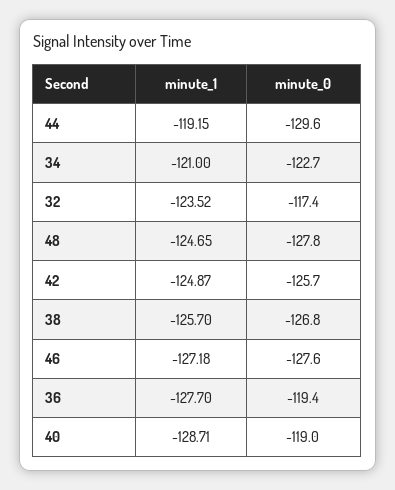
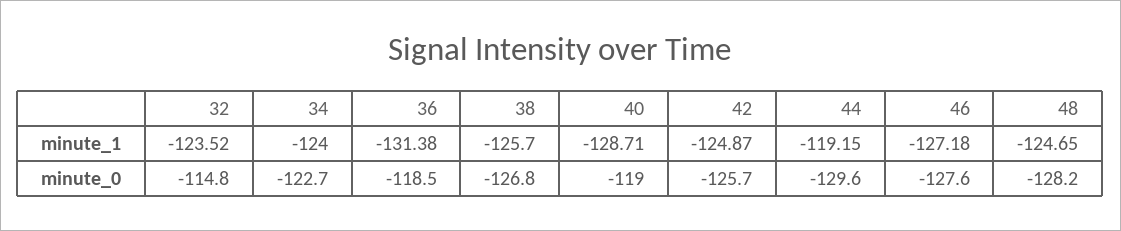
minute_1, 34: -121 -> -124
minute_0, 32: -117.4 -> -114.8
minute_0, 48: -127.8 -> -128.2
minute_1, 36: -127.7 -> -131.38
minute_0, 36: -119.4 -> -118.5

